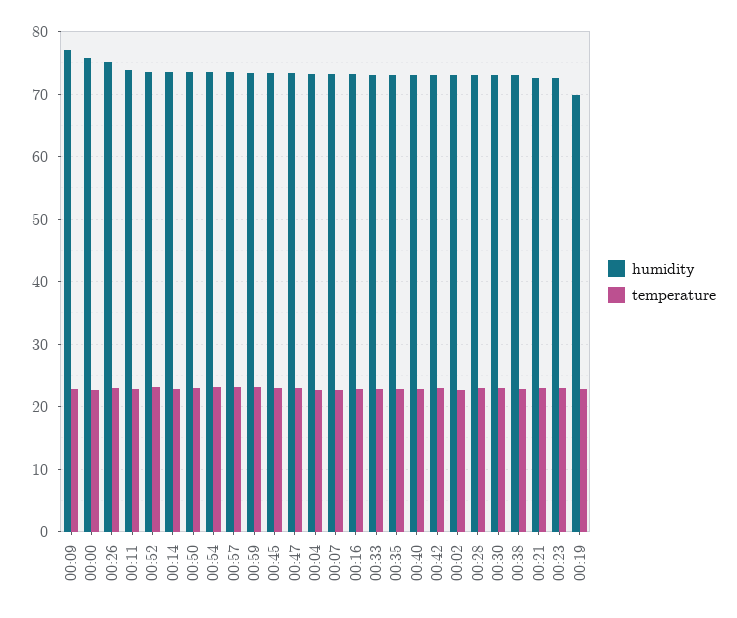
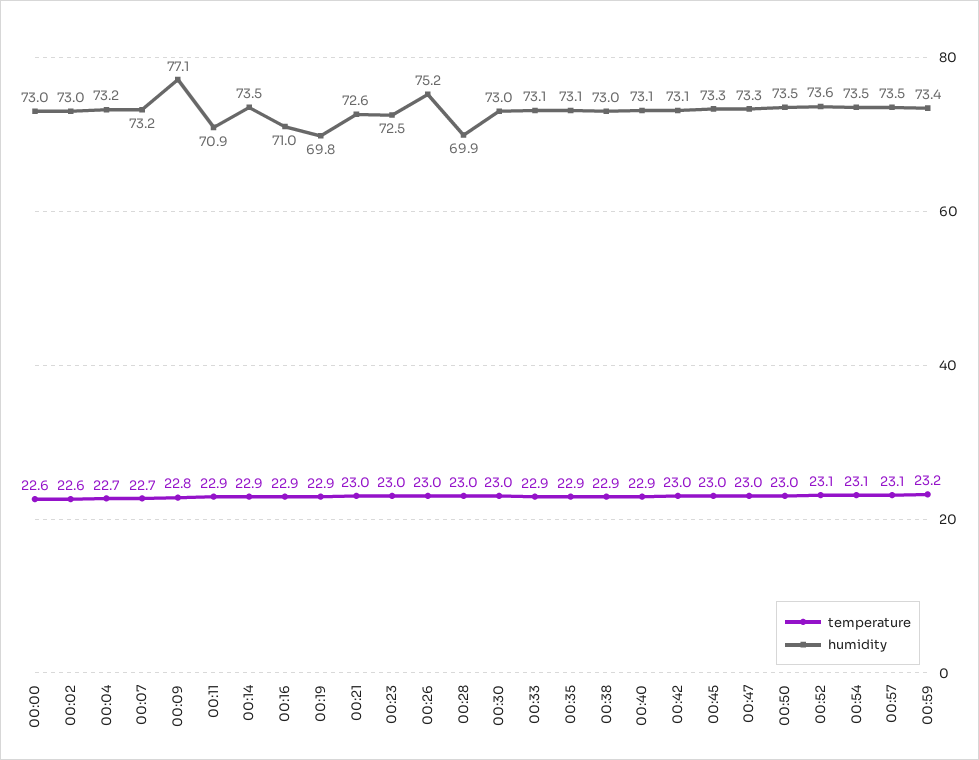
humidity, 00:00: 76 -> 73
humidity, 00:11: 74 -> 70.9
humidity, 00:16: 73 -> 71
humidity, 00:28: 73 -> 69.9

